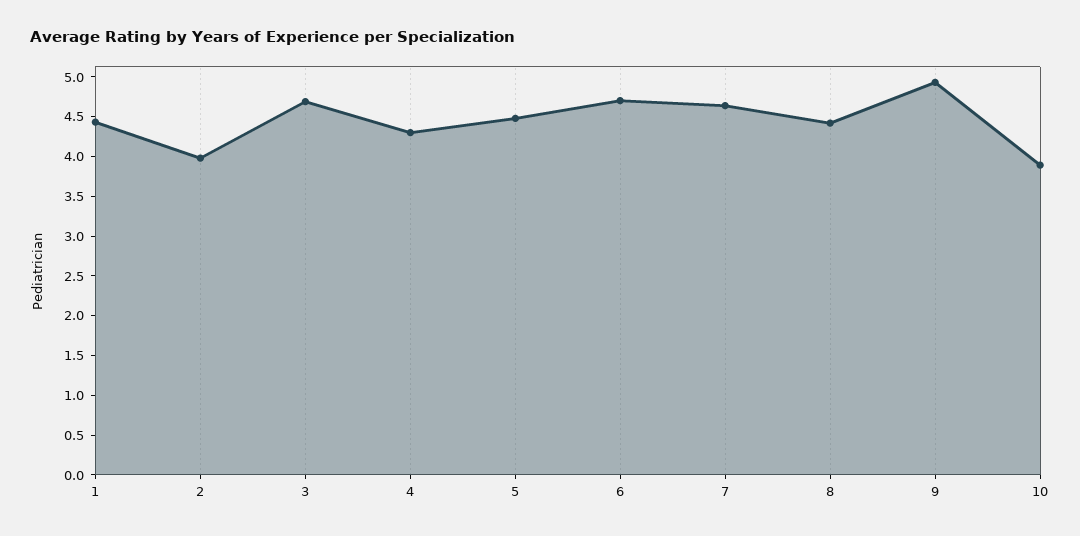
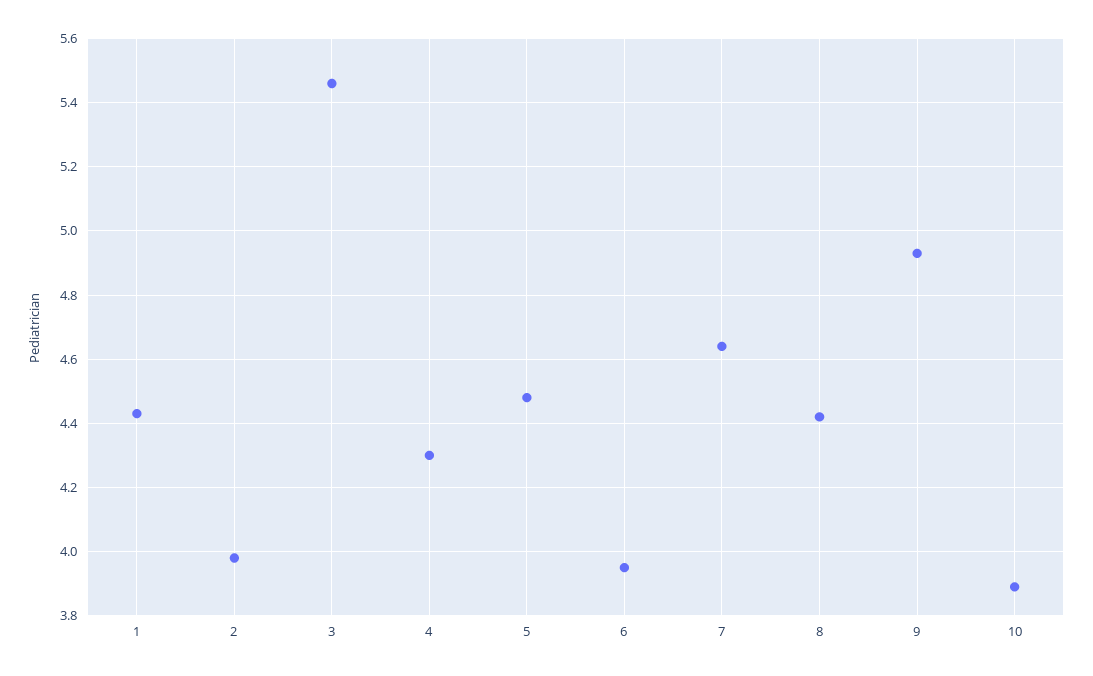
3: 4.75 -> 5.45
6: 4.75 -> 3.95

